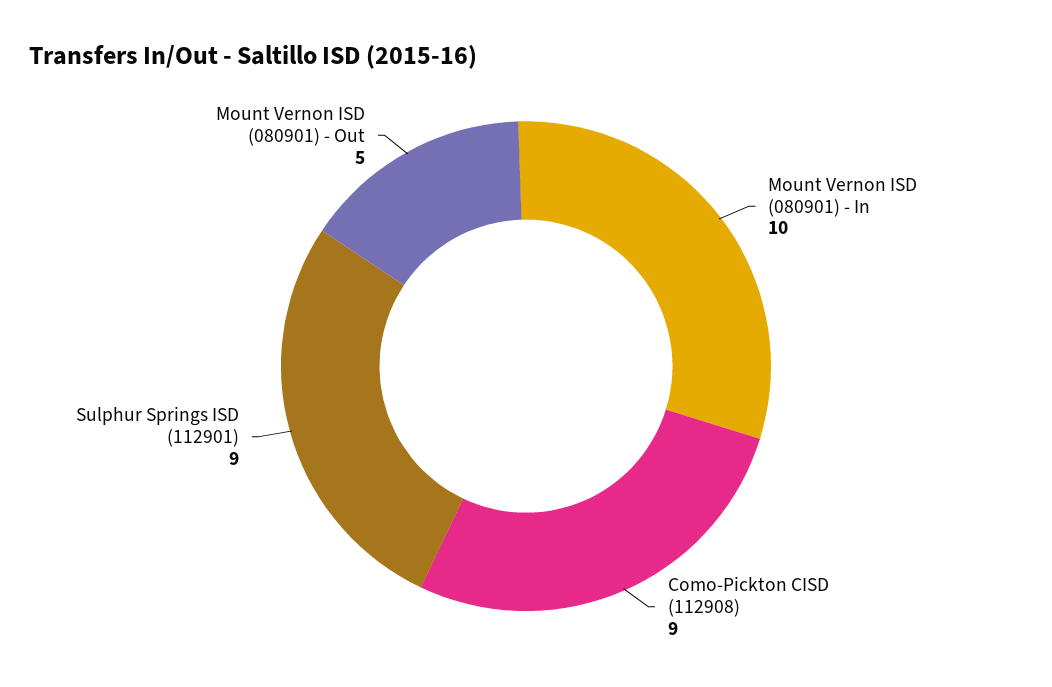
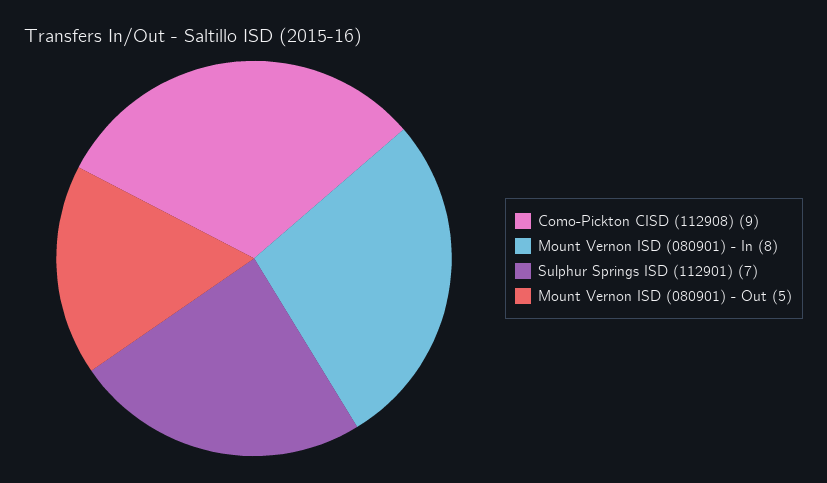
Mount Vernon ISD (080901) - In: 10 -> 8
Sulphur Springs ISD (112901): 9 -> 7

